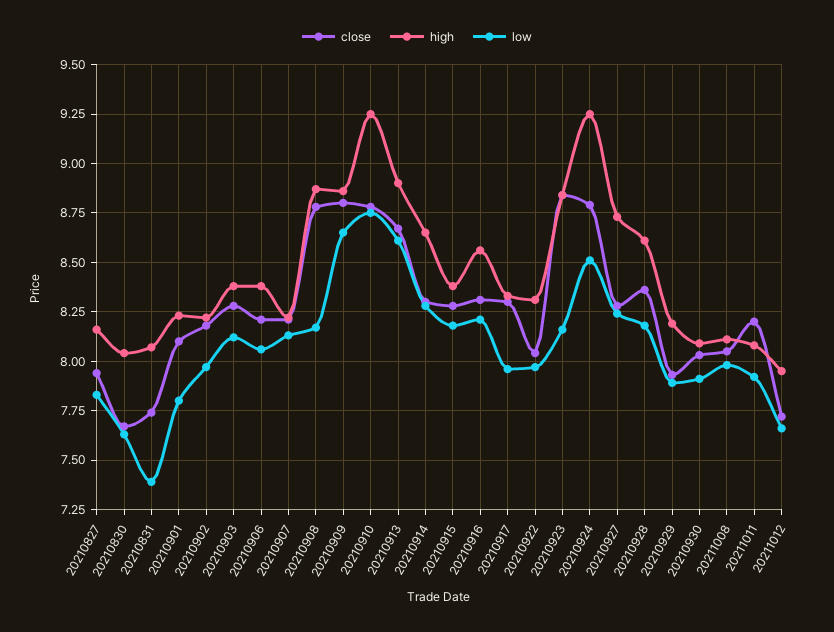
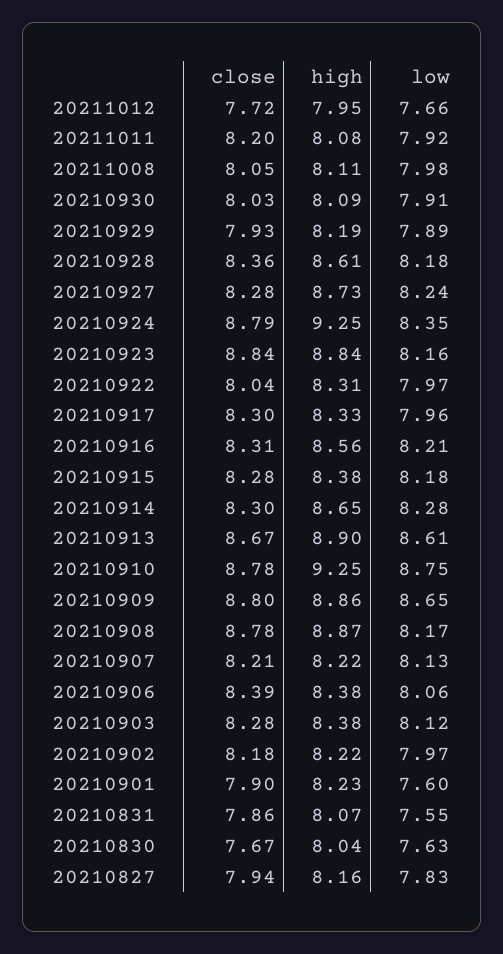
close, 20210831: 7.75 -> 7.86
low, 20210831: 7.4 -> 7.55
close, 20210901: 8.1 -> 7.9
low, 20210901: 7.8 -> 7.6
close, 20210906: 8.2 -> 8.39
low, 20210924: 8.5 -> 8.35

